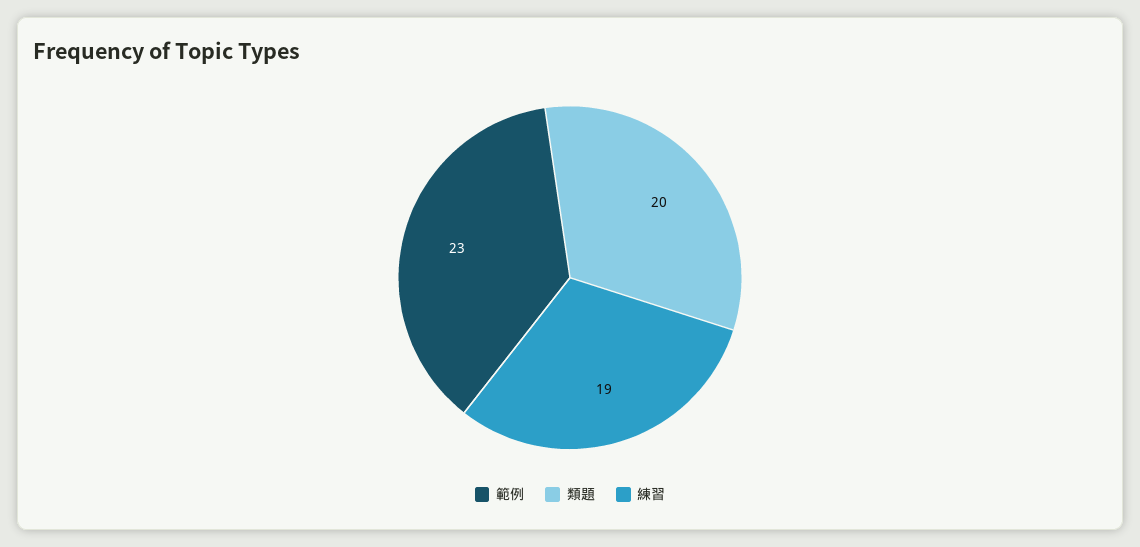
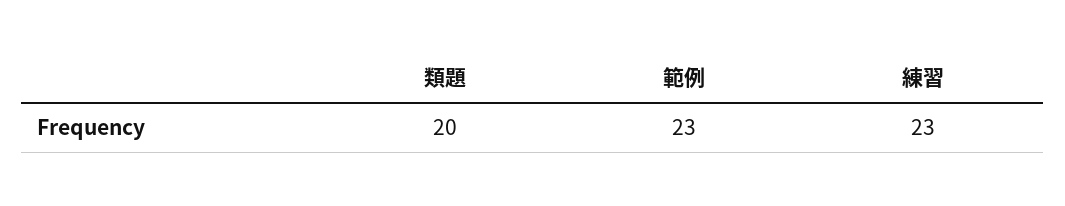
練習: 19 -> 23

